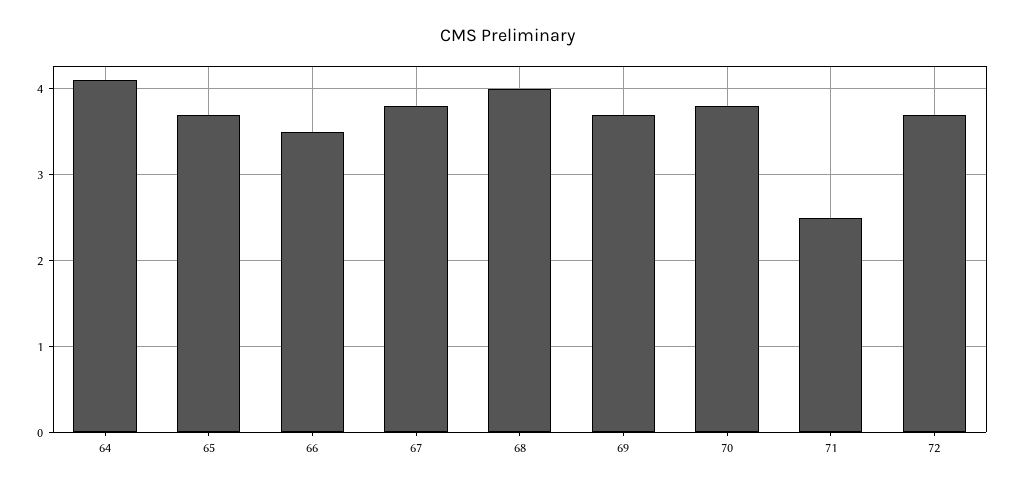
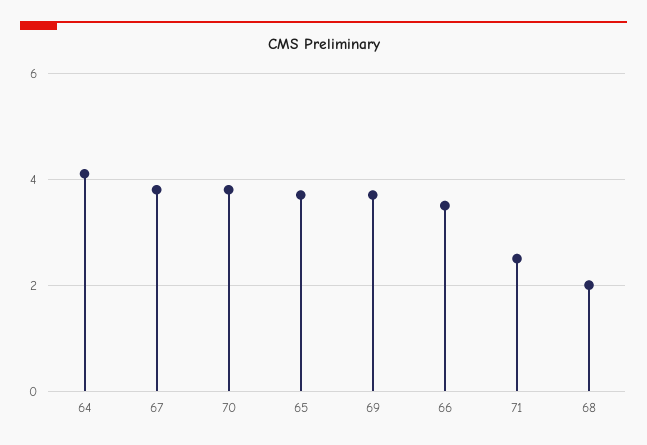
68: 4 -> 2
72: 3.7 -> none

